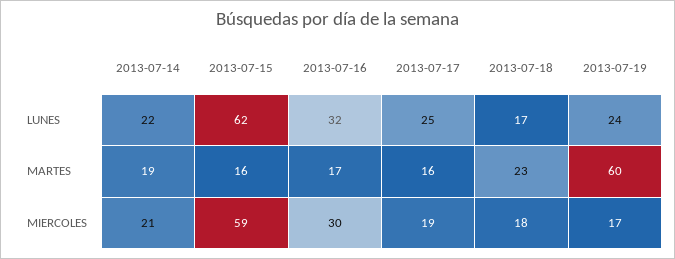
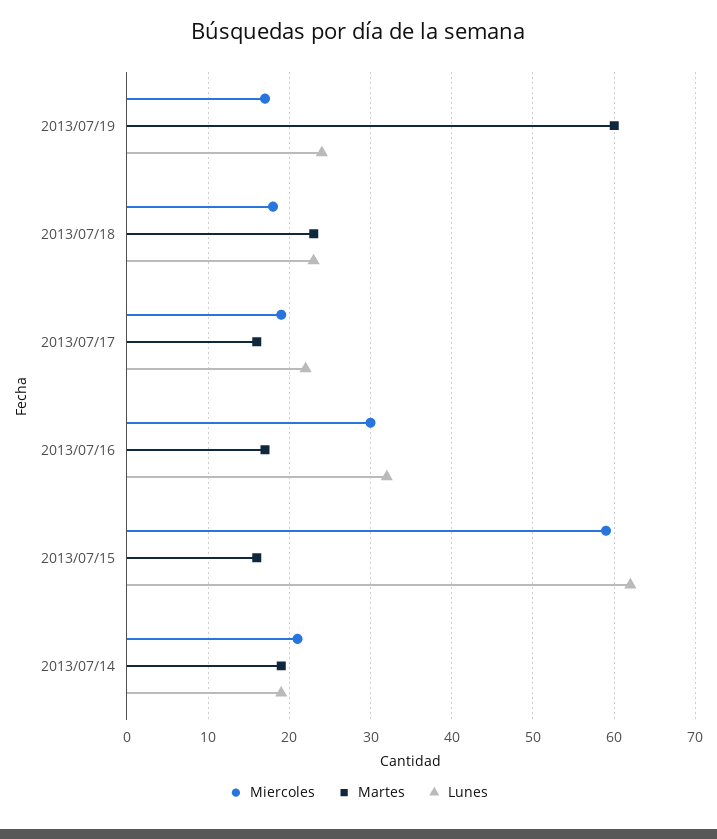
LUNES, 2013-07-14: 22 -> 19
LUNES, 2013-07-17: 25 -> 22
LUNES, 2013-07-18: 17 -> 23

